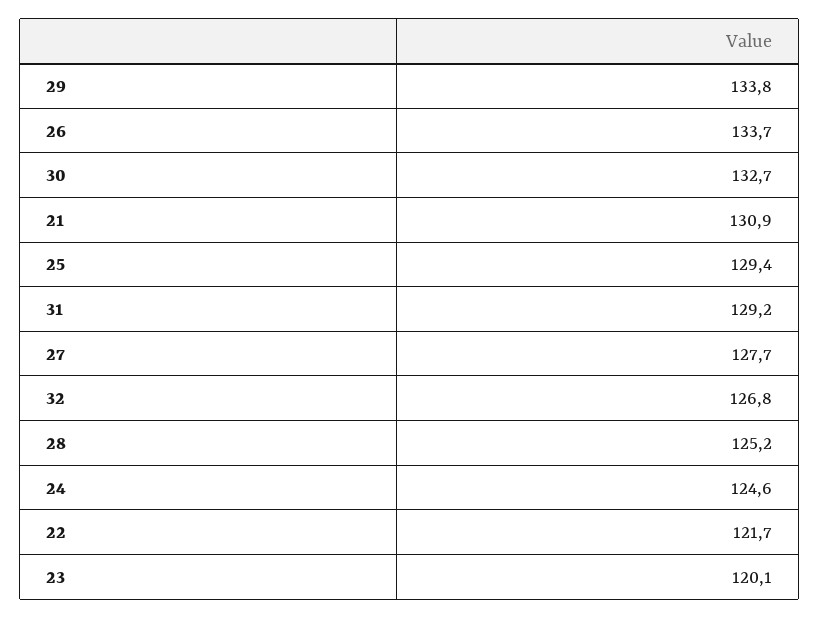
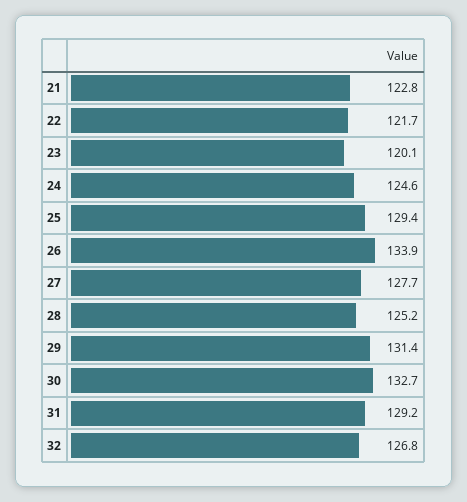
29: 133.8 -> 131.4
26: 133.7 -> 133.9
21: 130.9 -> 122.8

